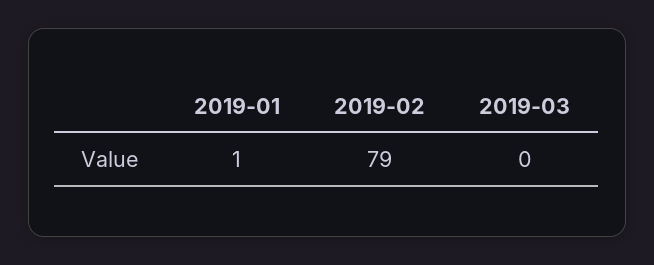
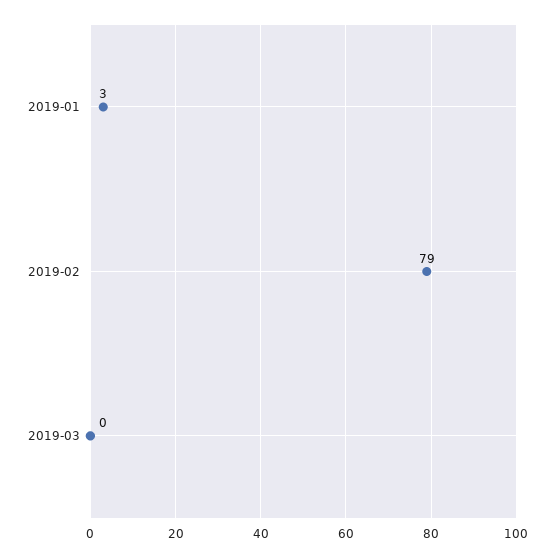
2019-01: 1 -> 3

